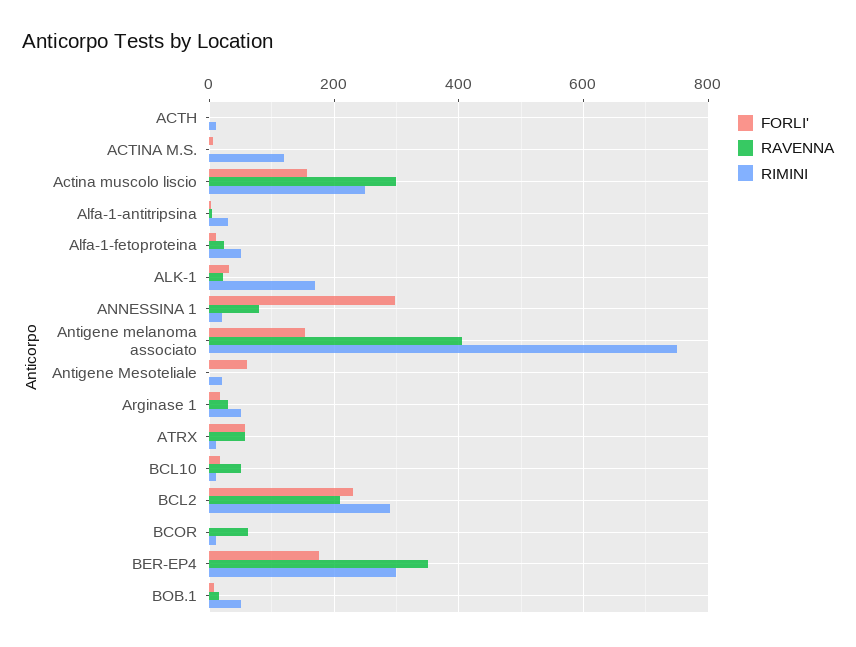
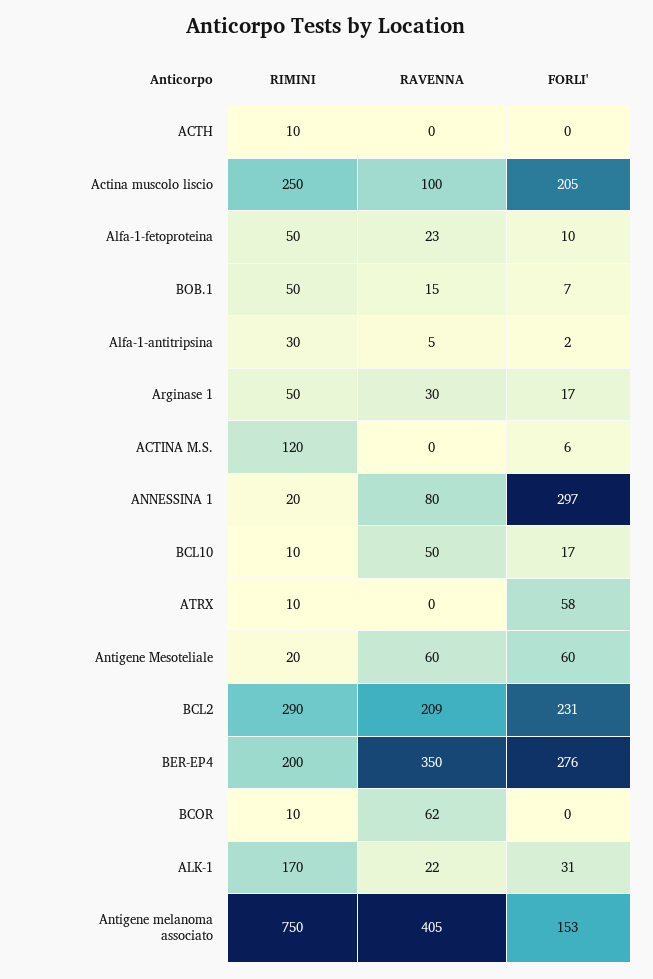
FORLI', Actina muscolo liscio: 160 -> 205
RAVENNA, Actina muscolo liscio: 300 -> 100
RAVENNA, Antigene Mesoteliale: 0 -> 60
RAVENNA, ATRX: 60 -> 0
FORLI', BER-EP4: 180 -> 276
RIMINI, BER-EP4: 300 -> 200

